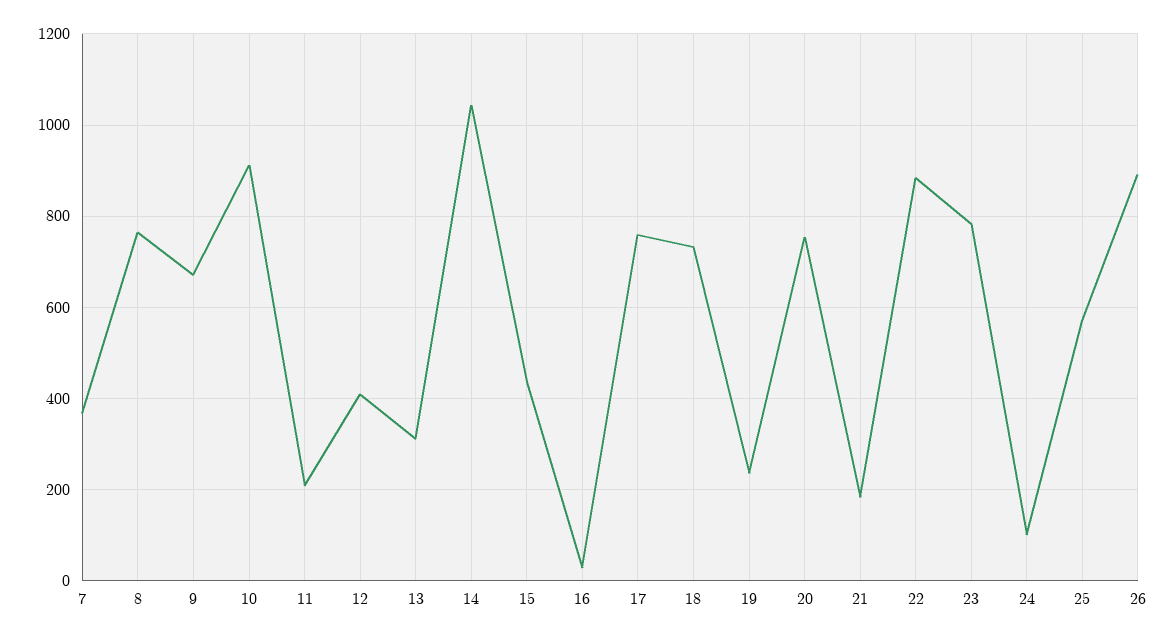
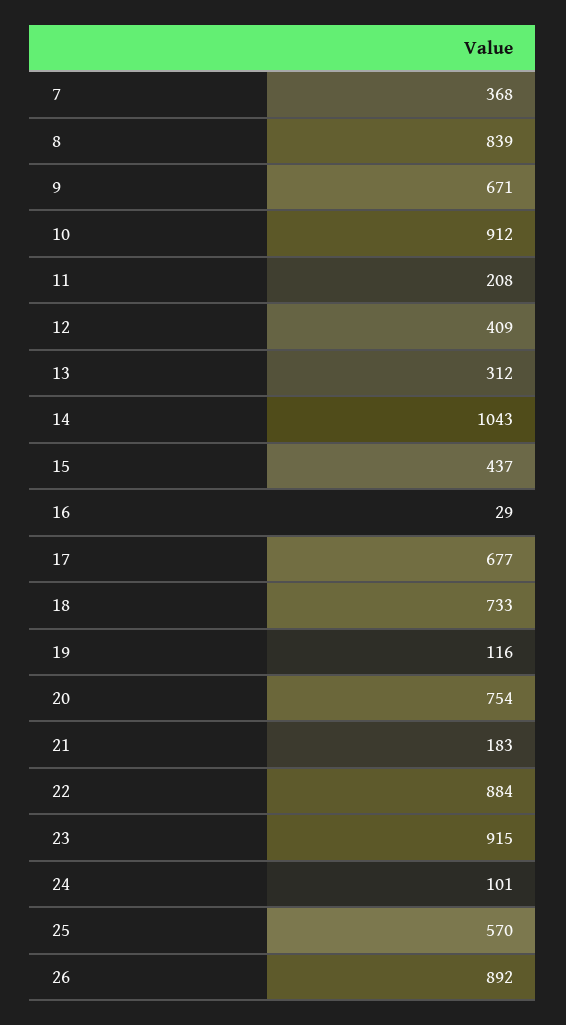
8: 760 -> 839
17: 760 -> 677
19: 240 -> 116
23: 780 -> 915

